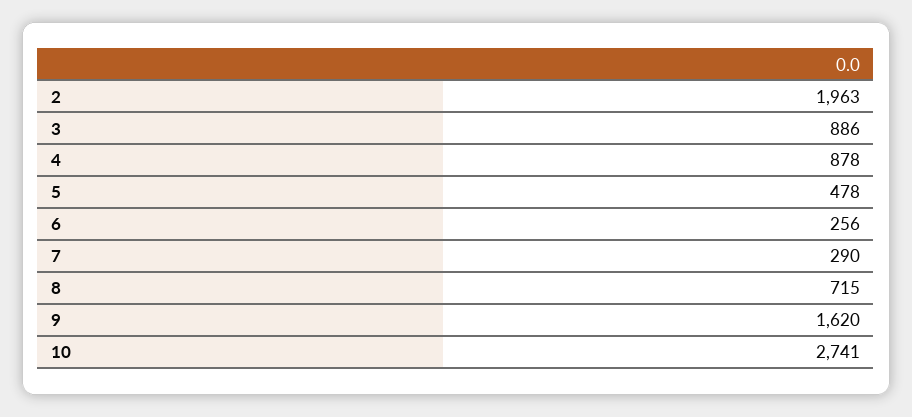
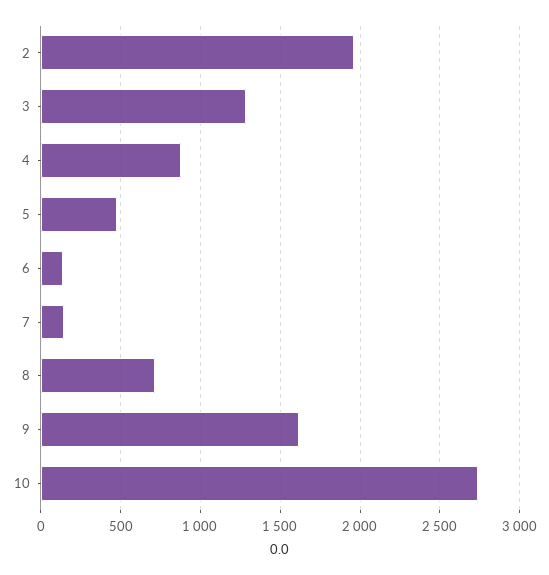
3: 886 -> 1300
6: 256 -> 150
7: 290 -> 150

